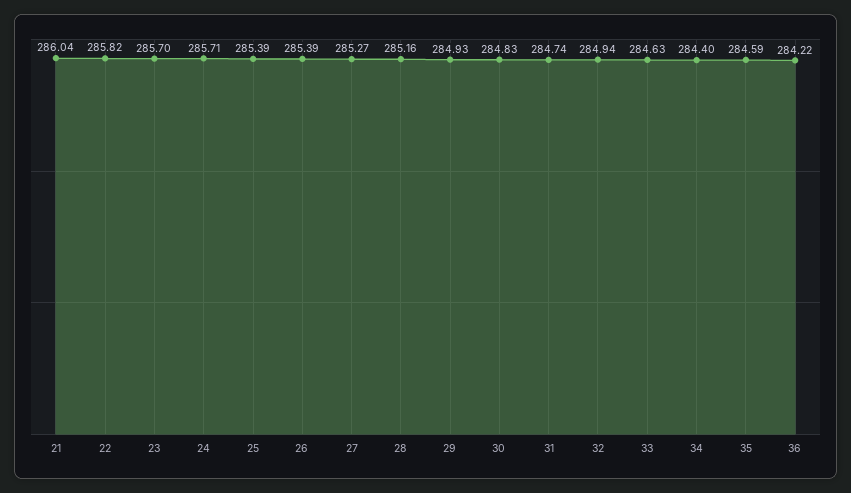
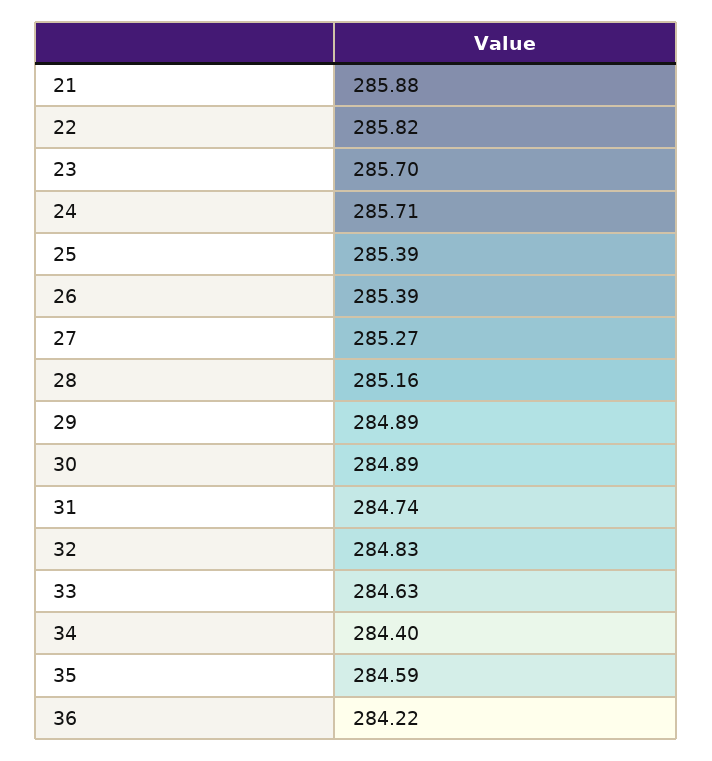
21: 286.04 -> 285.88
29: 284.93 -> 284.89
30: 284.83 -> 284.89
32: 284.94 -> 284.83

